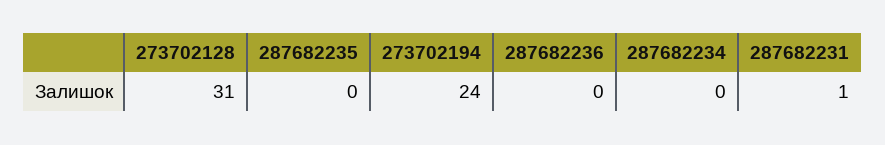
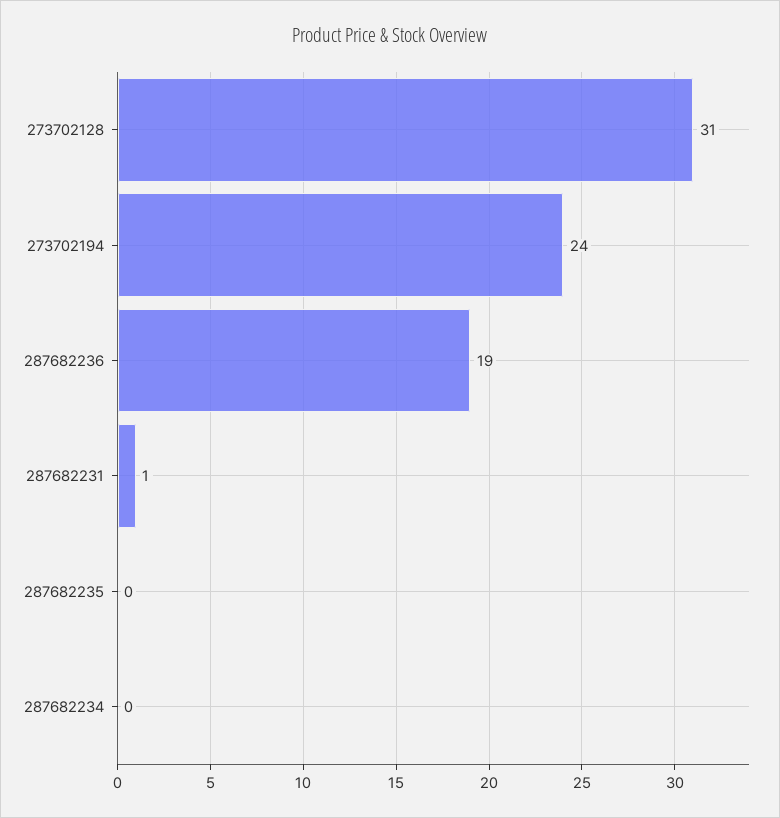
287682236: 0 -> 19

